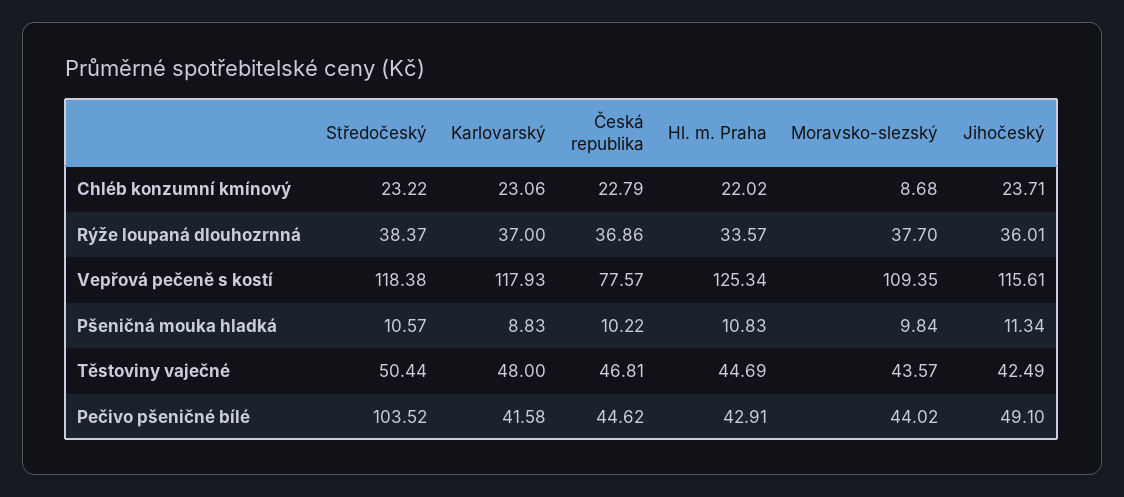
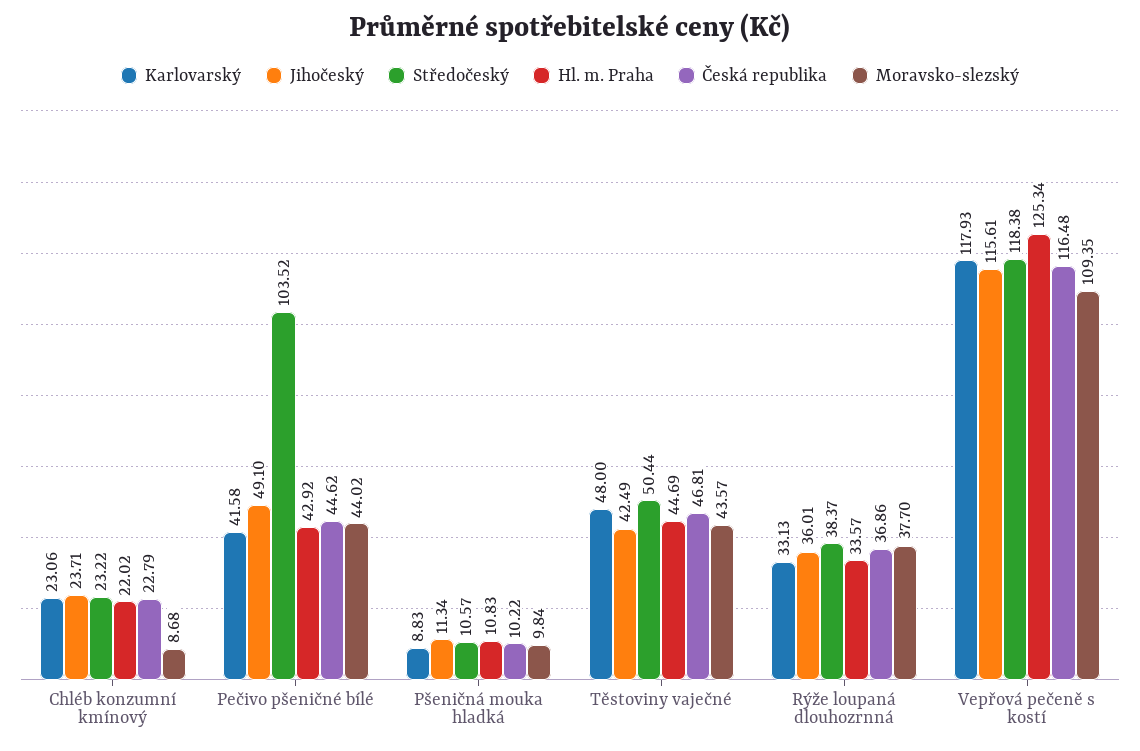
Karlovarský, Rýže loupaná dlouhozrnná: 37 -> 33.13
Česká republika, Vepřová pečeně s kostí: 77.57 -> 116.48
Hl. m. Praha, Pečivo pšeničné bílé: 42.91 -> 42.92

